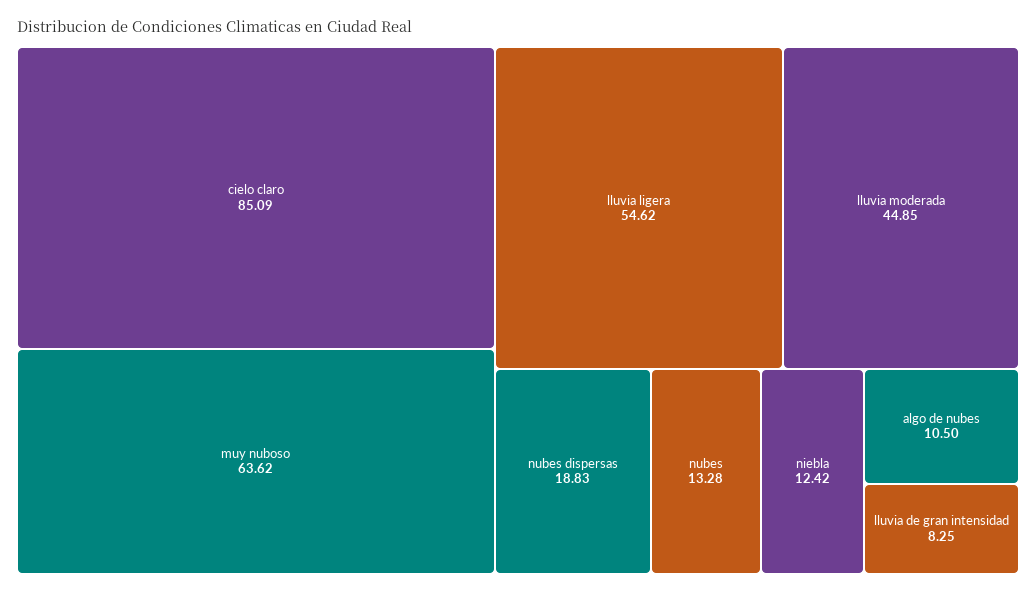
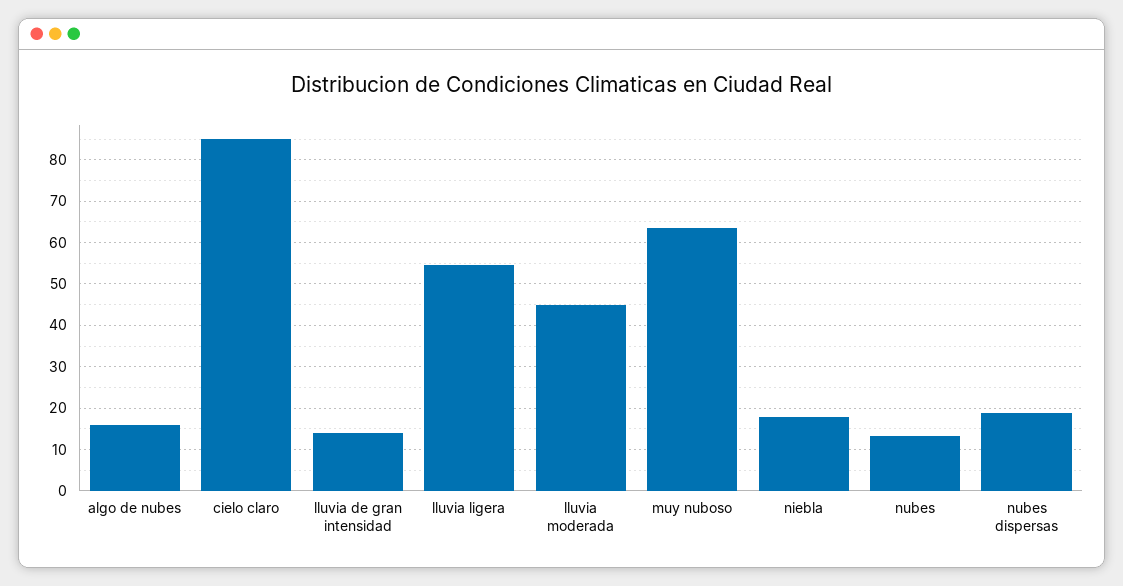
niebla: 12.42 -> 18
algo de nubes: 10.5 -> 16
lluvia de gran intensidad: 8.25 -> 14

